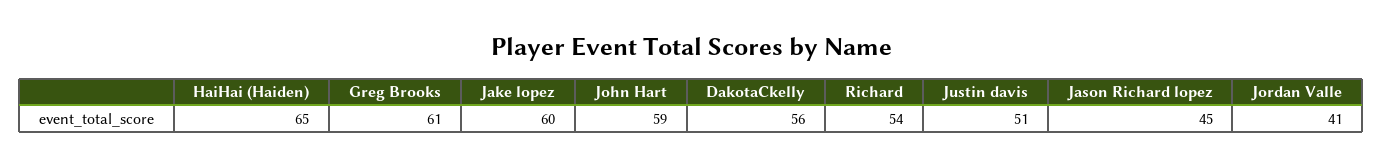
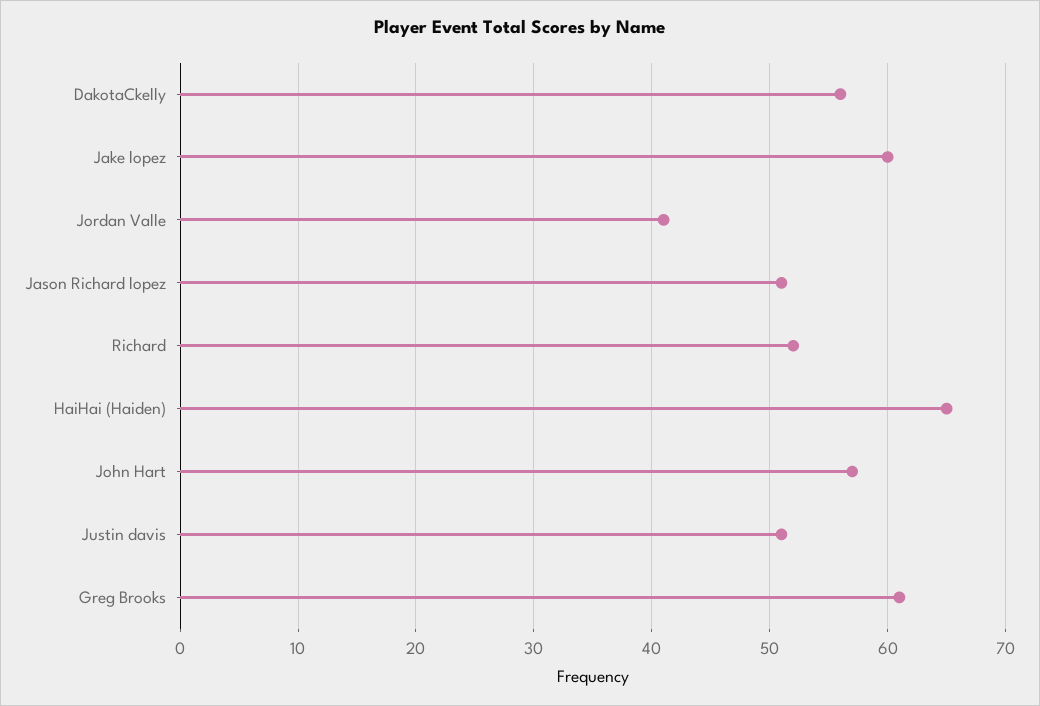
John Hart: 59 -> 57
Richard: 54 -> 52
Jason Richard lopez: 45 -> 51

